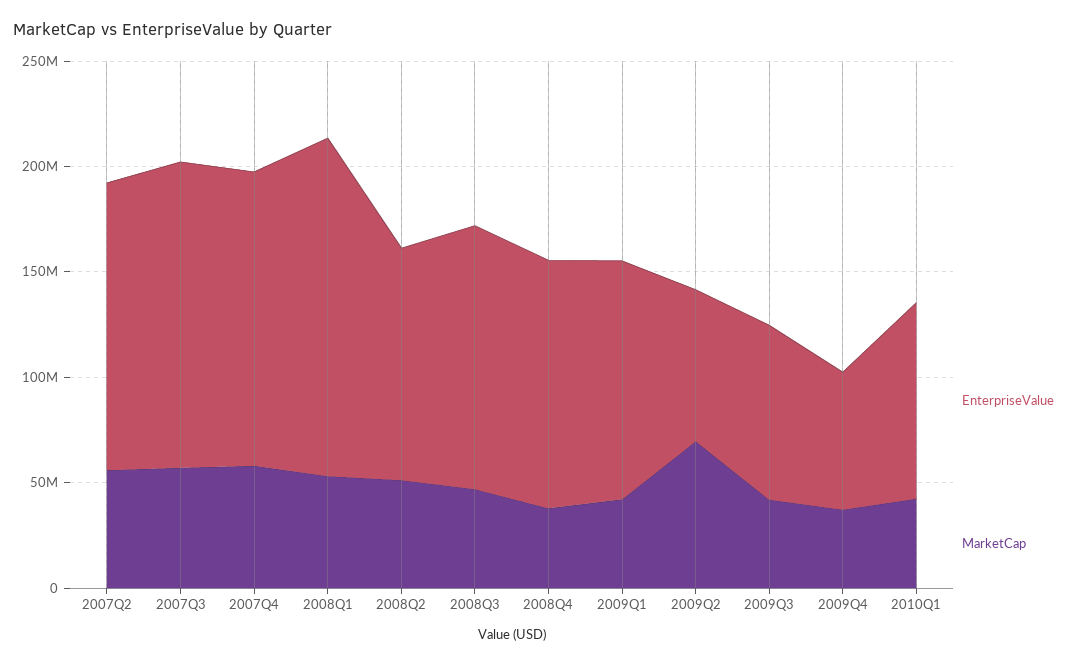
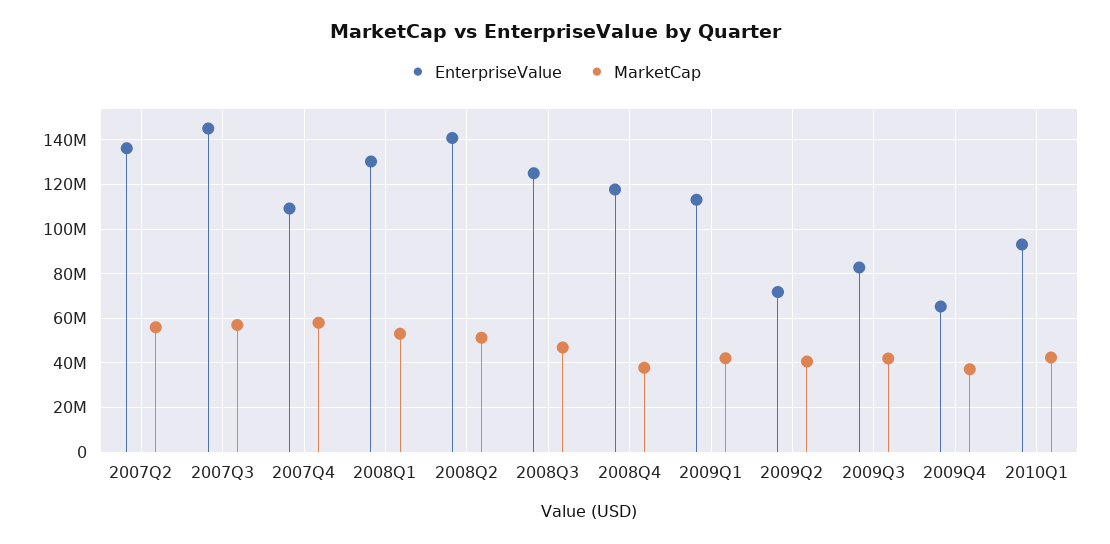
EnterpriseValue, 2007Q4: 140000000 -> 110000000
EnterpriseValue, 2008Q1: 160000000 -> 130000000
EnterpriseValue, 2008Q2: 110000000 -> 140000000
MarketCap, 2009Q2: 70000000 -> 40000000

